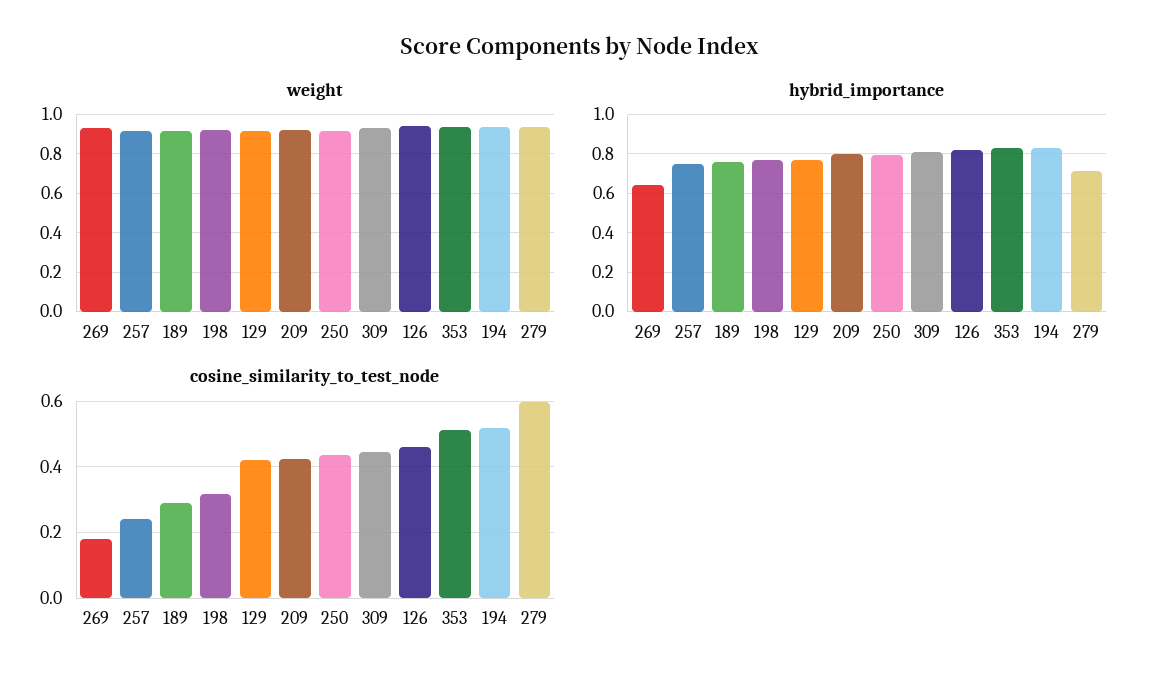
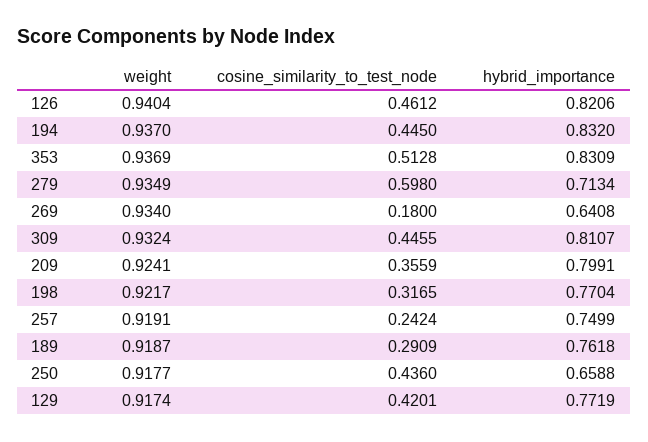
hybrid_importance, 250: 0.8 -> 0.6588
cosine_similarity_to_test_node, 209: 0.42 -> 0.3559
cosine_similarity_to_test_node, 194: 0.52 -> 0.445

